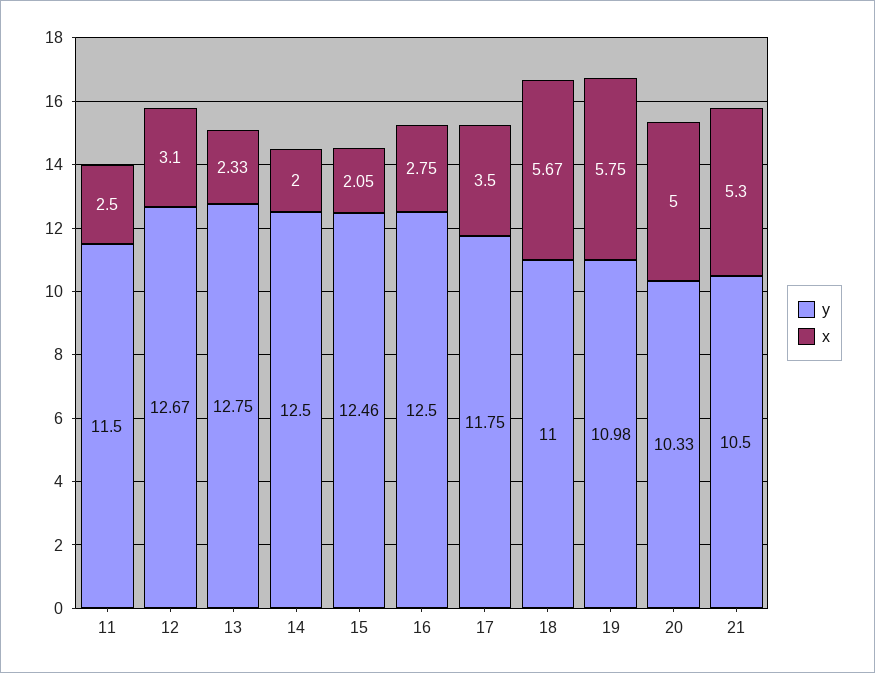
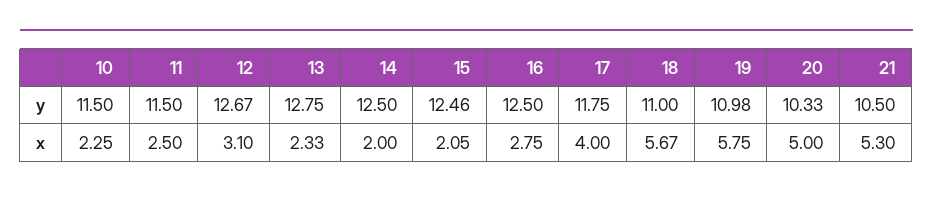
x, 17: 3.5 -> 4
y, 10: none -> 11.5
x, 10: none -> 2.25

